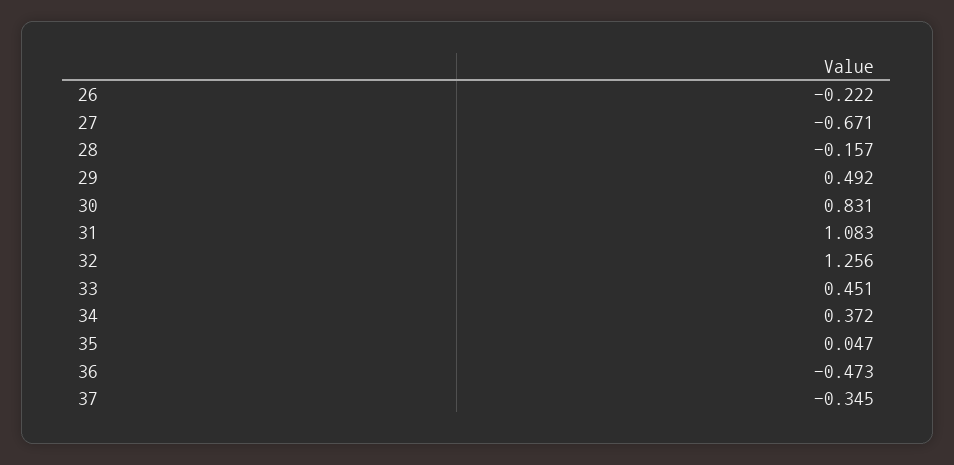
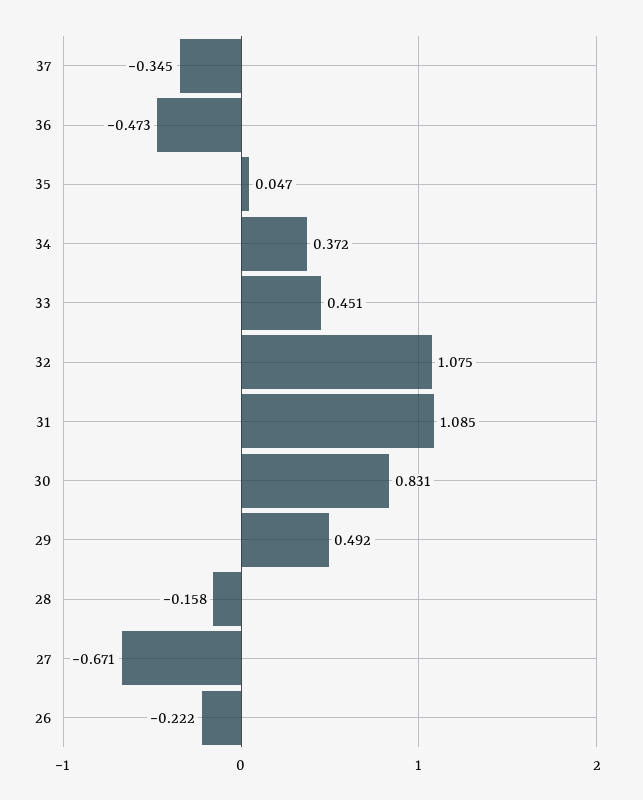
28: -0.157 -> -0.158
31: 1.083 -> 1.085
32: 1.256 -> 1.075

